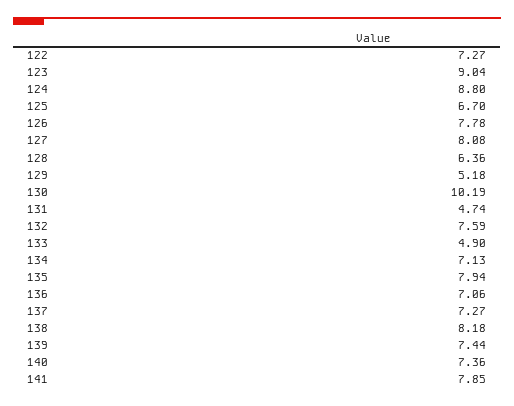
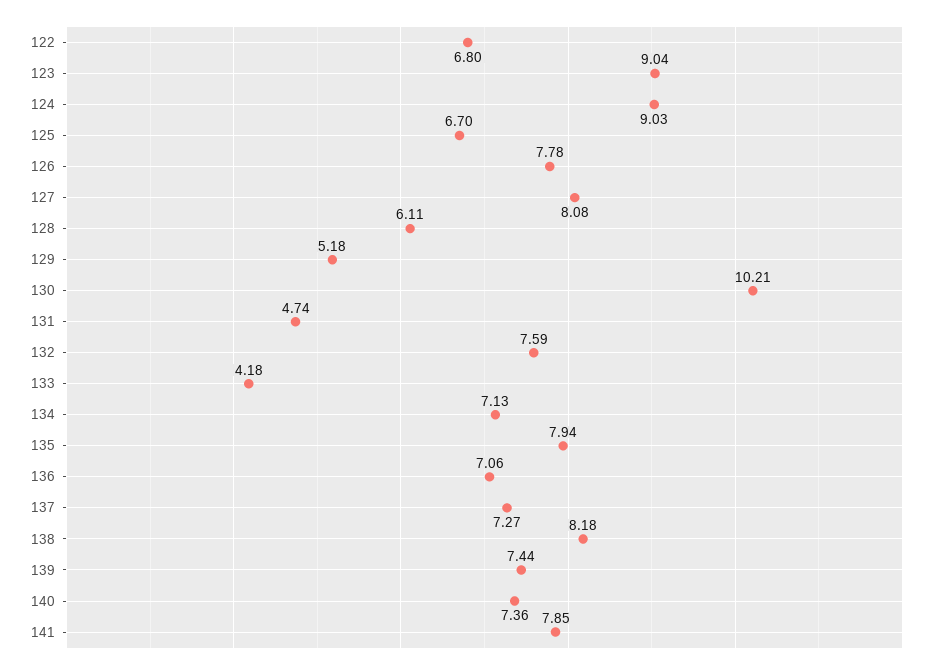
122: 7.27 -> 6.8
124: 8.8 -> 9.03
128: 6.36 -> 6.11
130: 10.19 -> 10.21
133: 4.9 -> 4.18

